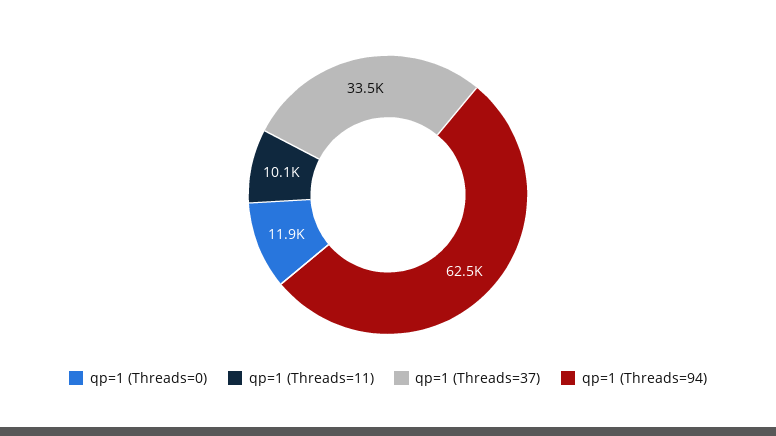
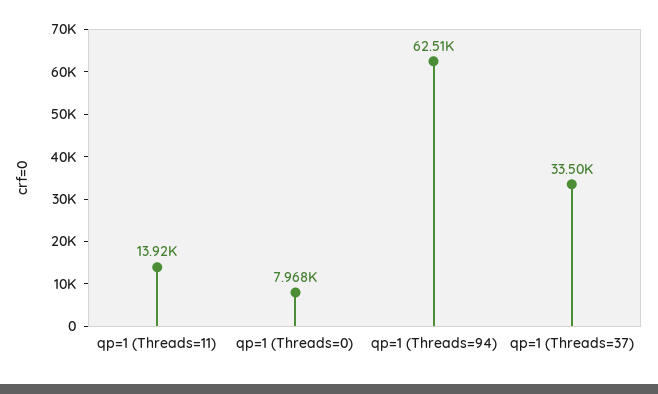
qp=1 (Threads=0): 11900 -> 7968
qp=1 (Threads=11): 10100 -> 13920

